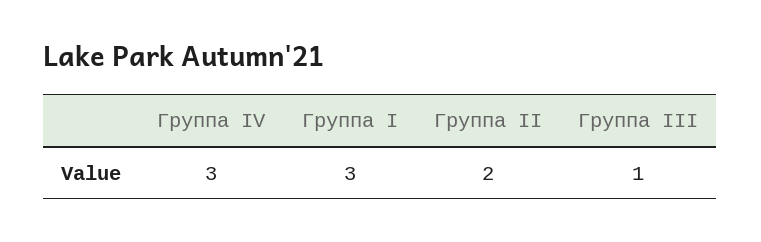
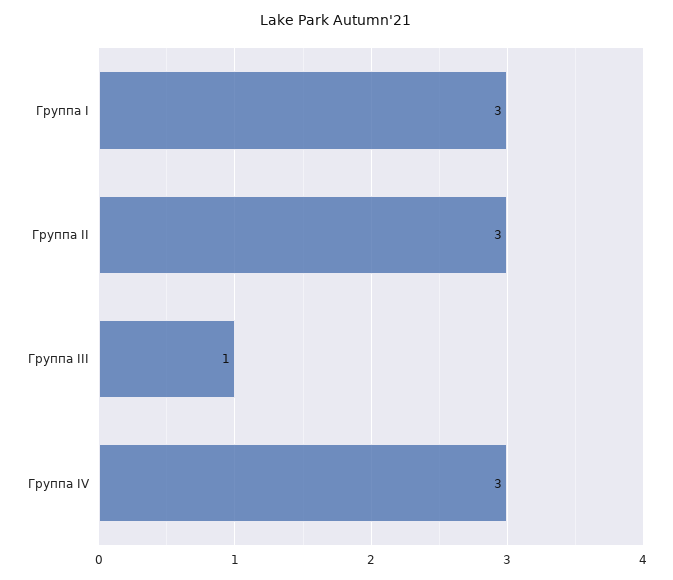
Группа II: 2 -> 3

